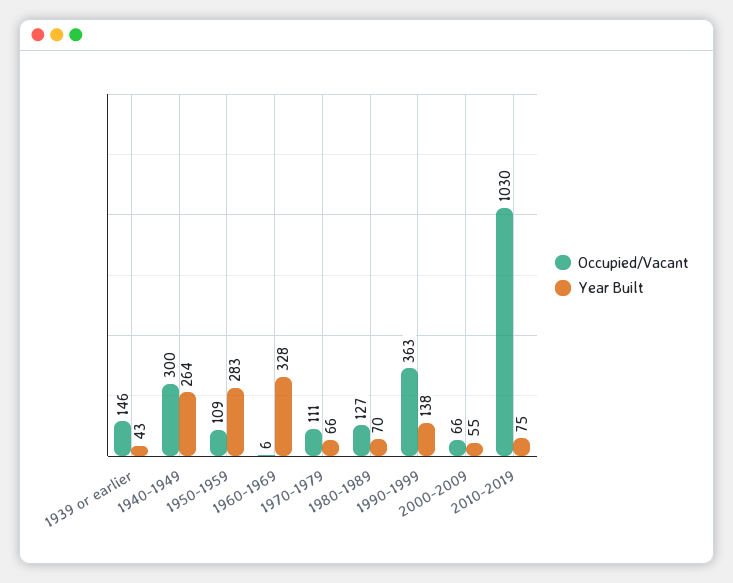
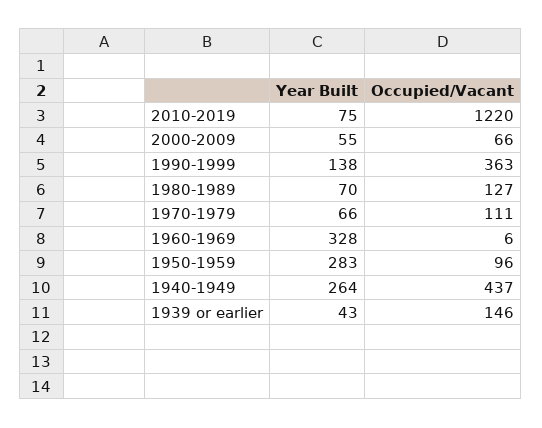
Occupied/Vacant, 1940-1949: 300 -> 437
Occupied/Vacant, 1950-1959: 109 -> 96
Occupied/Vacant, 2010-2019: 1030 -> 1220

